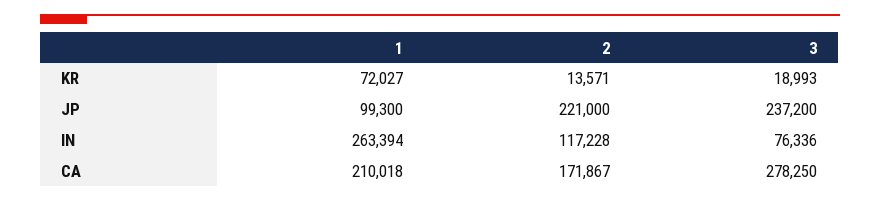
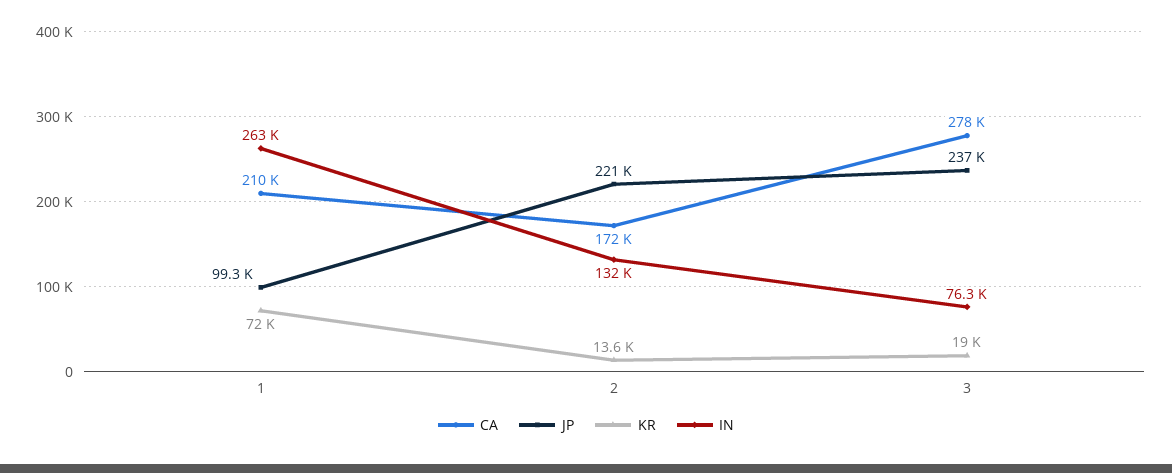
IN, 2: 117228 -> 132000

